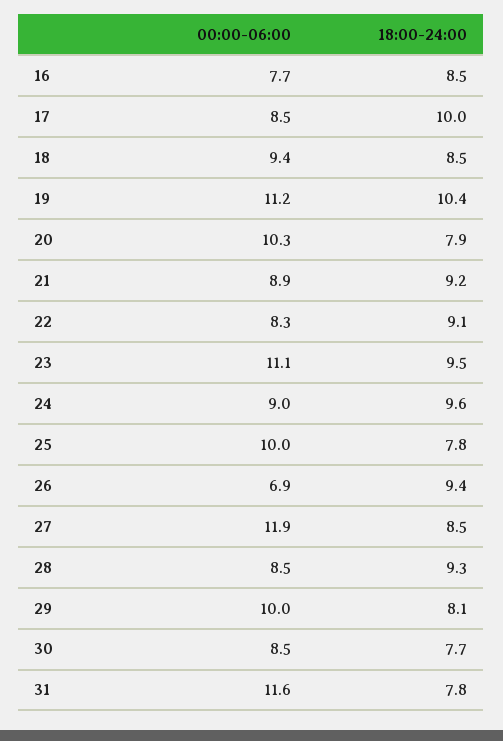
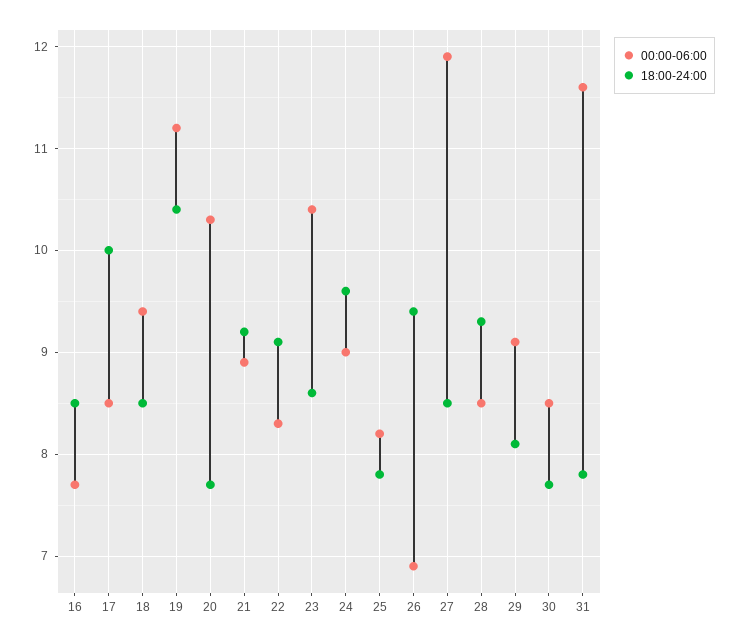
18:00-24:00, 20: 7.9 -> 7.7
00:00-06:00, 23: 11.1 -> 10.4
18:00-24:00, 23: 9.5 -> 8.6
00:00-06:00, 25: 10 -> 8.2
00:00-06:00, 29: 10 -> 9.1

